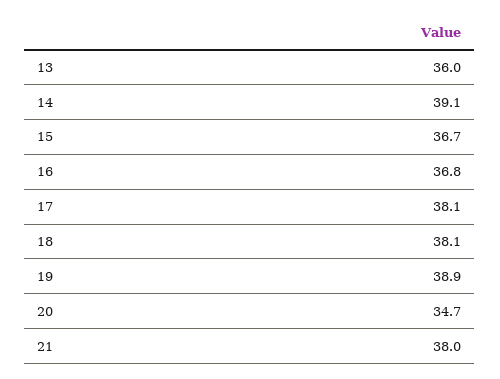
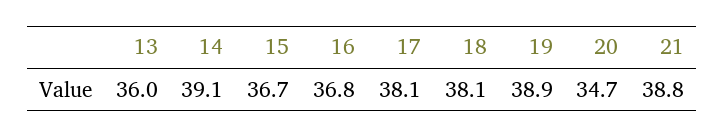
21: 38 -> 38.8

